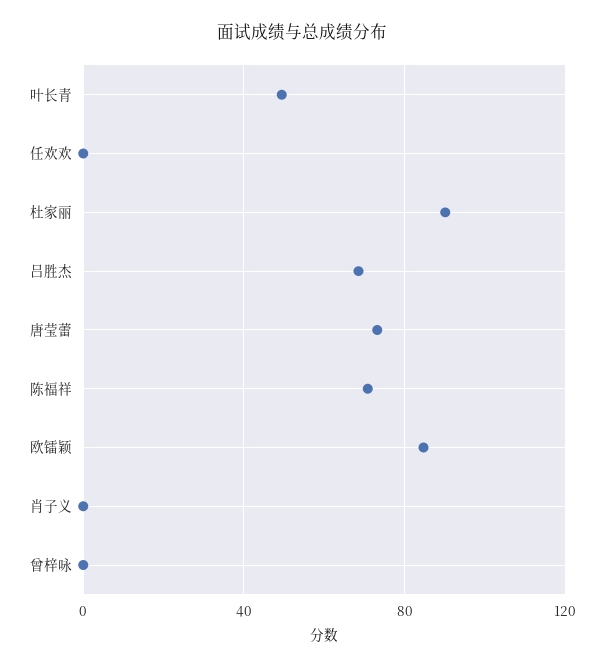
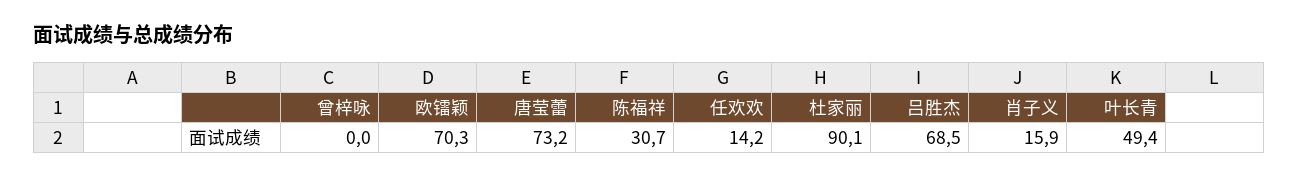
任欢欢: 0 -> 14.2
陈福祥: 70 -> 30.7
欧镭颖: 85 -> 70.3
肖子义: 0 -> 15.9

